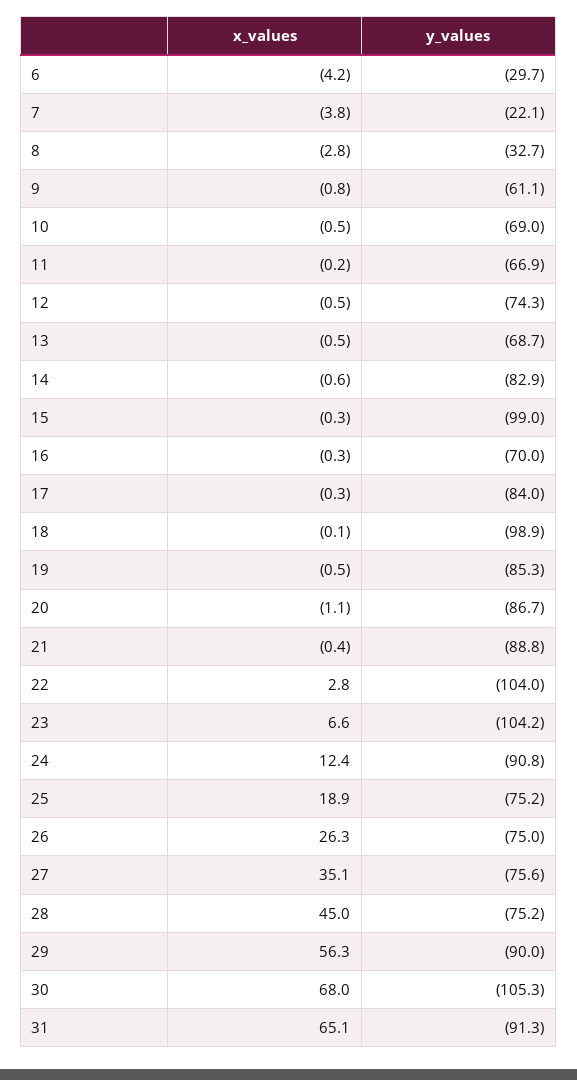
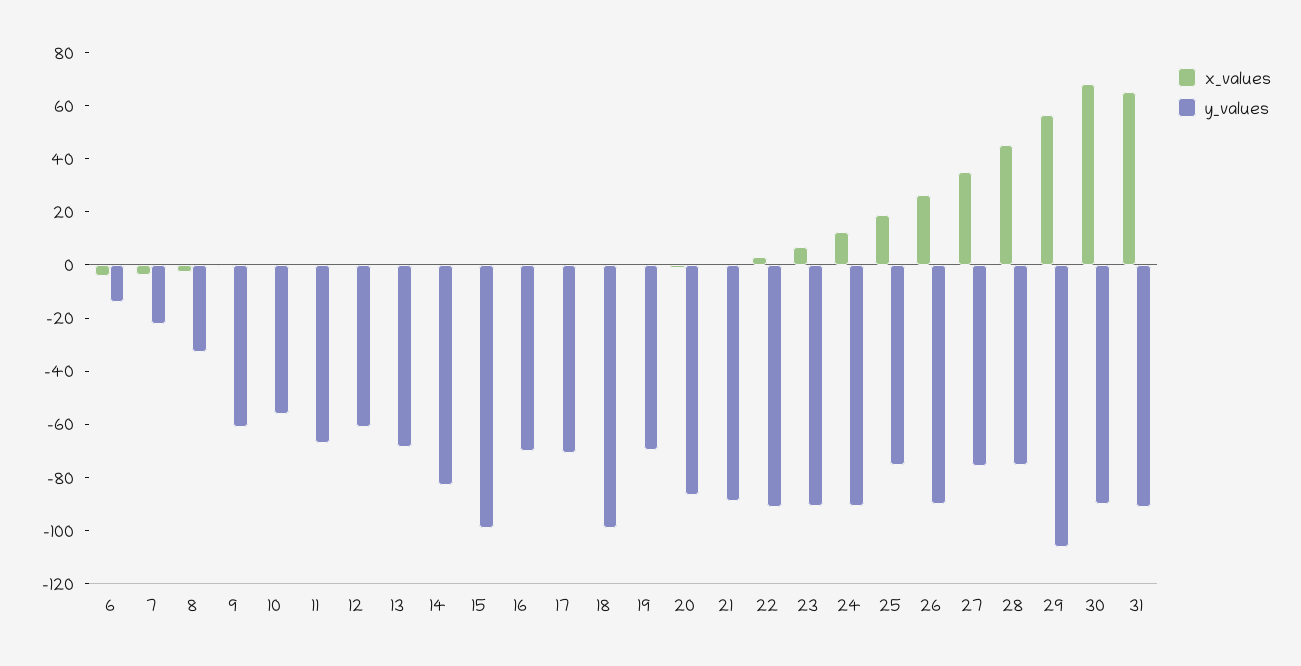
y_values, 6: -29.7 -> -15
y_values, 10: -69 -> -55
y_values, 12: -74.3 -> -60
y_values, 17: -84 -> -70
y_values, 19: -85.3 -> -70
y_values, 22: -104 -> -90
y_values, 23: -104.2 -> -90
y_values, 26: -75 -> -90
y_values, 29: -90 -> -105
y_values, 30: -105.3 -> -90

